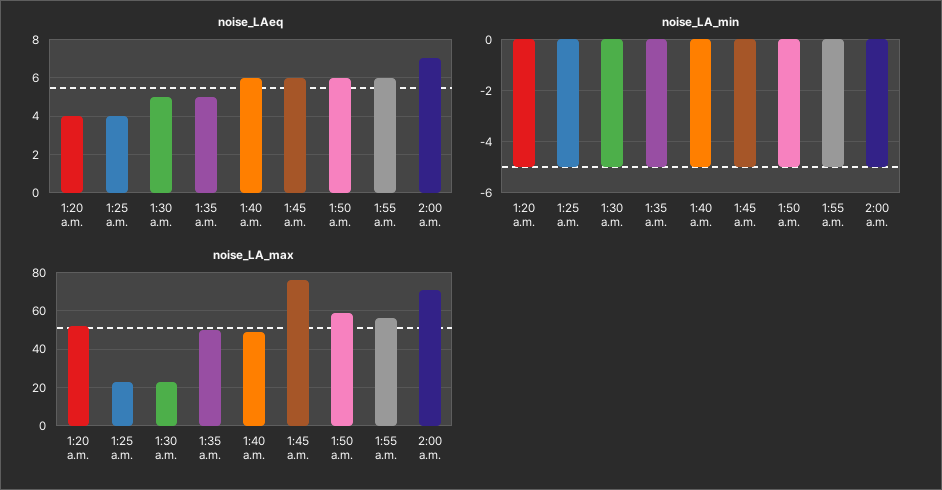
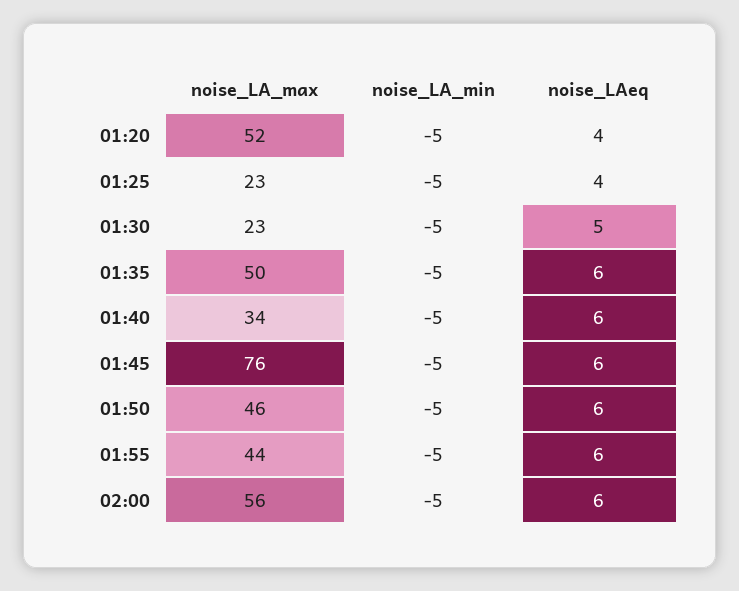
noise_LAeq, 1:35 a.m.: 5 -> 6
noise_LAeq, 2:00 a.m.: 7 -> 6
noise_LA_max, 1:40 a.m.: 50 -> 34
noise_LA_max, 1:50 a.m.: 60 -> 46
noise_LA_max, 1:55 a.m.: 55 -> 44
noise_LA_max, 2:00 a.m.: 70 -> 56

